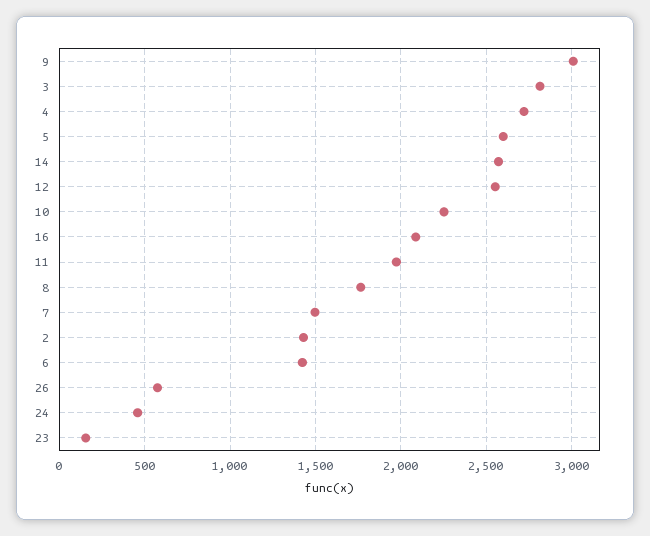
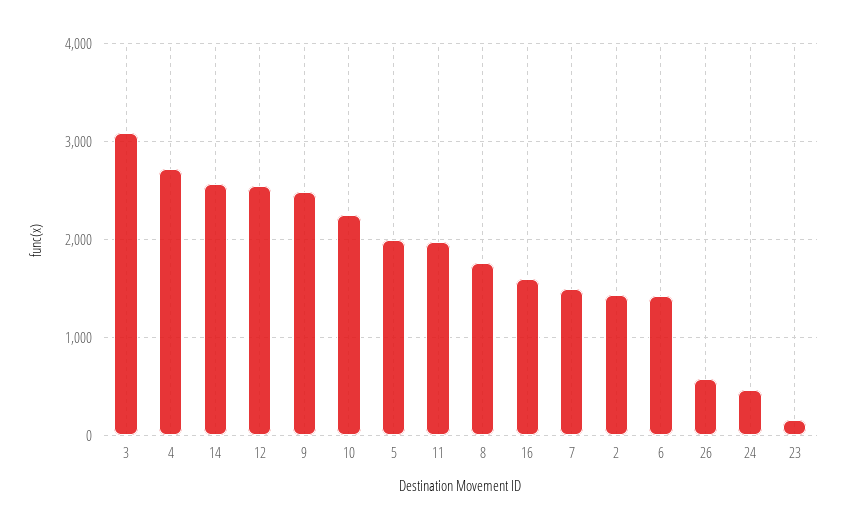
9: 3000 -> 2500
3: 2800 -> 3100
5: 2600 -> 2000
16: 2100 -> 1600

